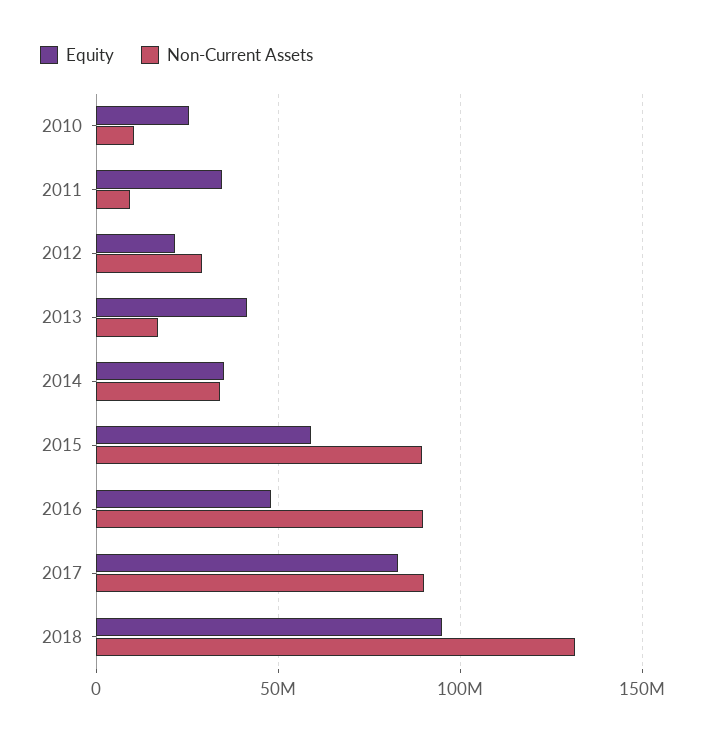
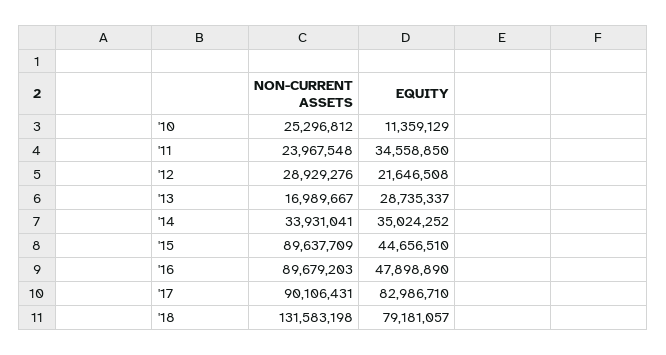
Equity, 2010: 25000000 -> 11359129
Non-Current Assets, 2010: 10000000 -> 25296812
Non-Current Assets, 2011: 10000000 -> 23967548
Equity, 2013: 40000000 -> 28735337
Equity, 2015: 60000000 -> 44656510
Equity, 2018: 95000000 -> 79181057

